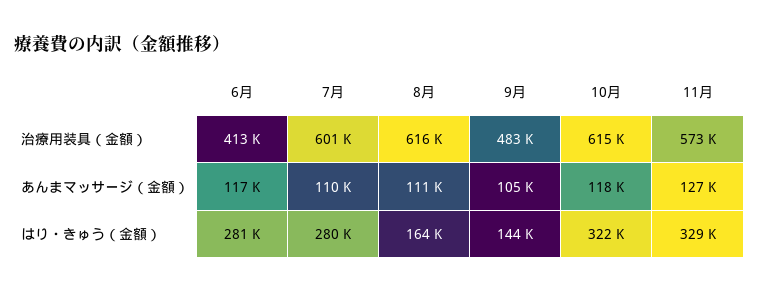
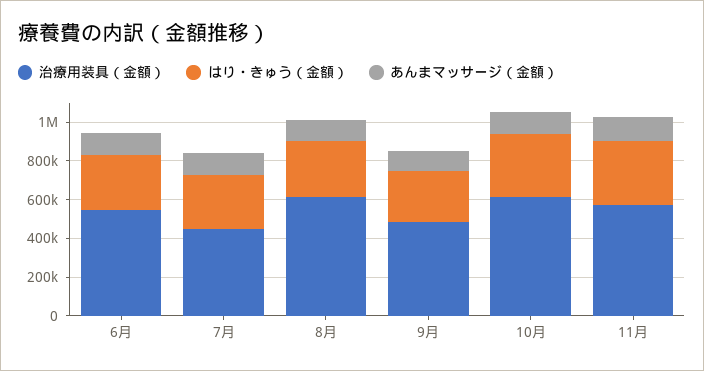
治療用装具（金額）, 6月: 413000 -> 550000
治療用装具（金額）, 7月: 601000 -> 450000
はり・きゅう（金額）, 8月: 164000 -> 300000
はり・きゅう（金額）, 9月: 144000 -> 250000

